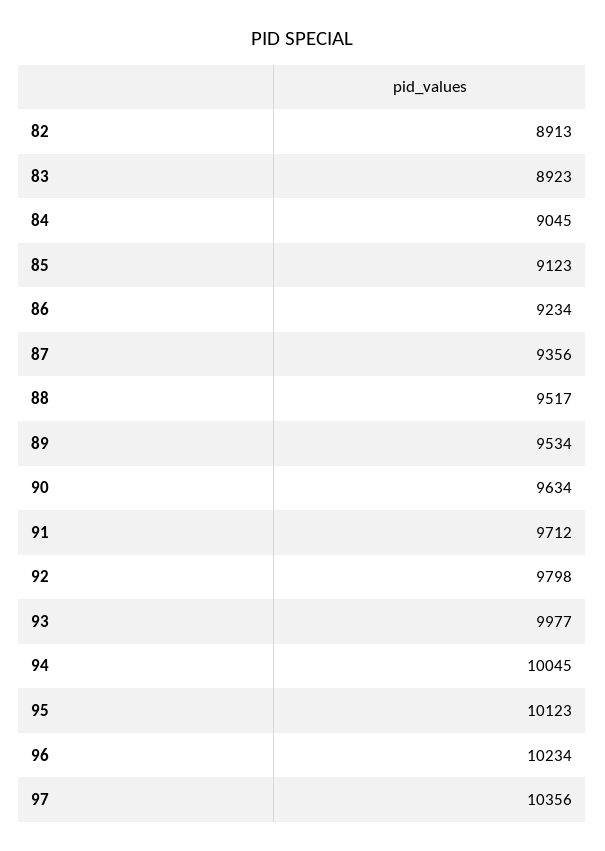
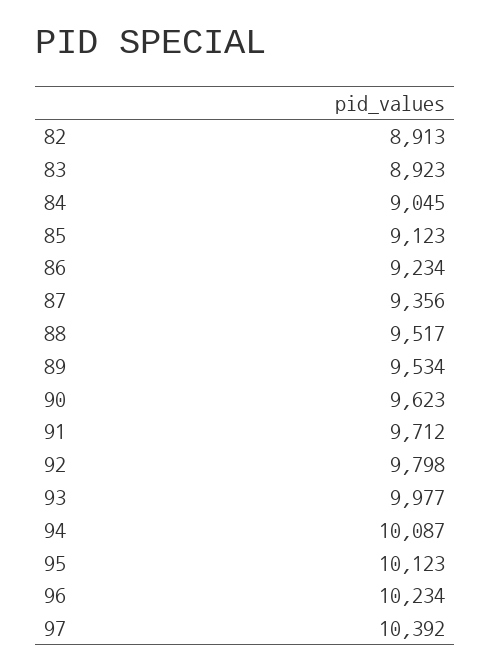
90: 9634 -> 9623
94: 10045 -> 10087
97: 10356 -> 10392

